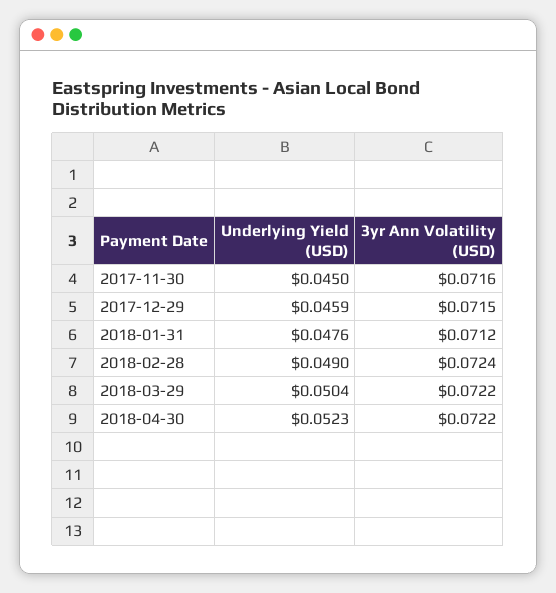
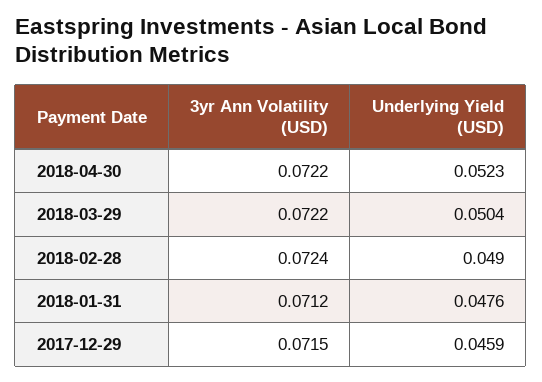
Underlying Yield (USD), 2017-11-30: 0.045 -> none
3yr Ann Volatility (USD), 2017-11-30: 0.0716 -> none

